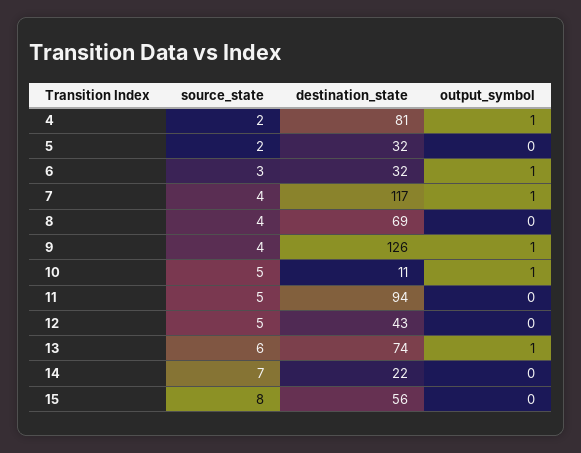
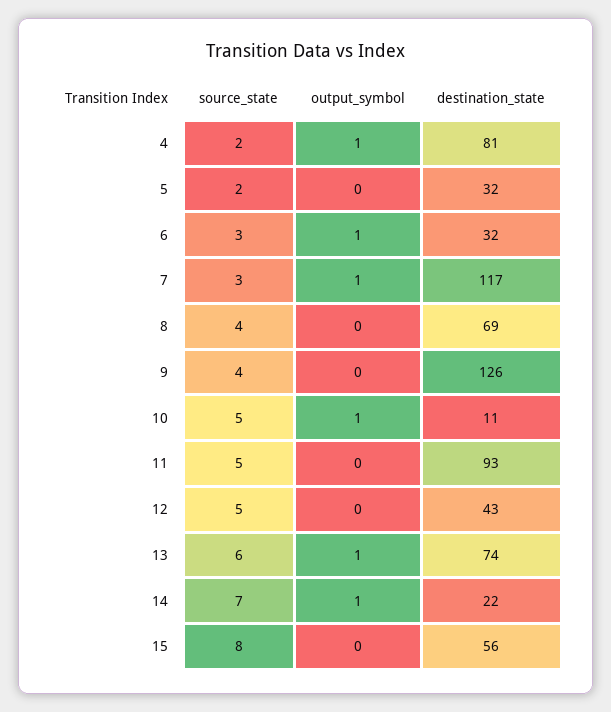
source_state, 7: 4 -> 3
output_symbol, 9: 1 -> 0
destination_state, 11: 94 -> 93
output_symbol, 14: 0 -> 1

